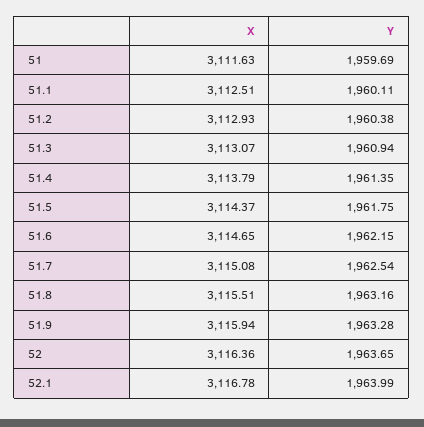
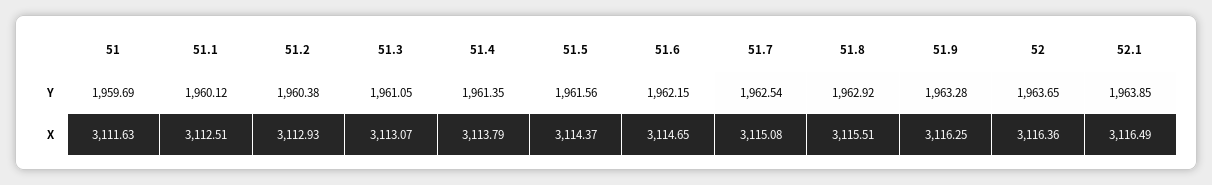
Y, 51.1: 1960.11 -> 1960.12
Y, 51.3: 1960.94 -> 1961.05
Y, 51.5: 1961.75 -> 1961.56
Y, 51.8: 1963.16 -> 1962.92
X, 51.9: 3115.94 -> 3116.25
X, 52.1: 3116.78 -> 3116.49
Y, 52.1: 1963.99 -> 1963.85

